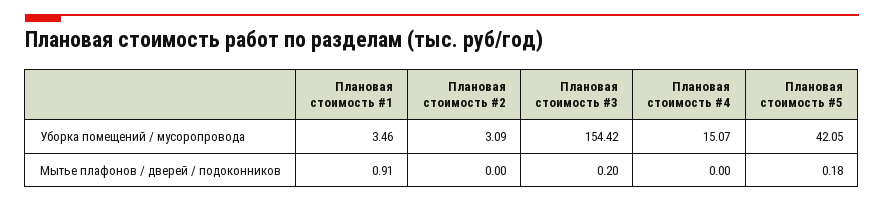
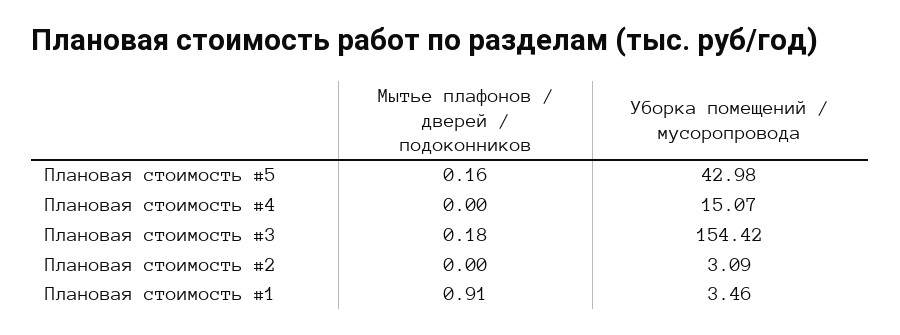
Плановая стоимость #5, Уборка помещений / мусоропровода: 42.05 -> 42.98
Плановая стоимость #3, Мытье плафонов / дверей / подоконников: 0.2 -> 0.18
Плановая стоимость #5, Мытье плафонов / дверей / подоконников: 0.18 -> 0.16

